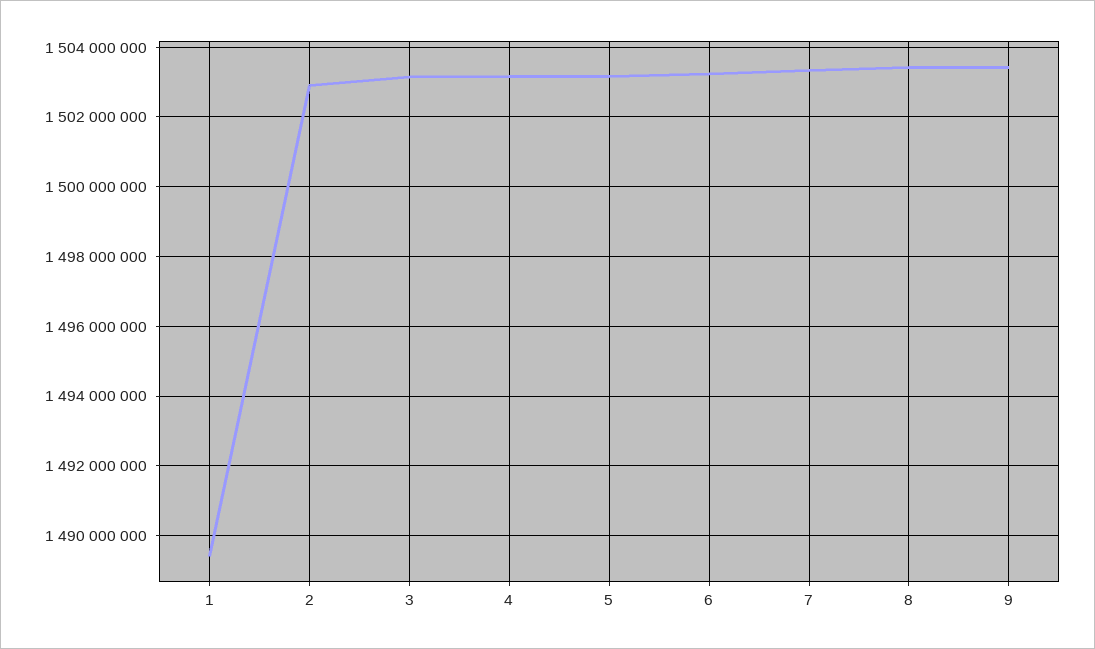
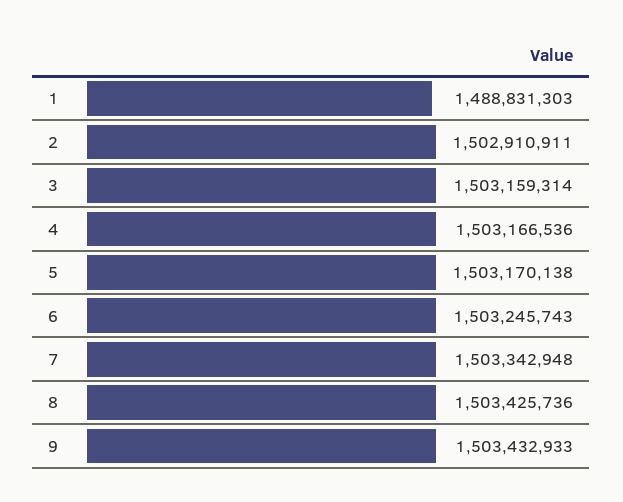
1: 1489400000 -> 1488831303

